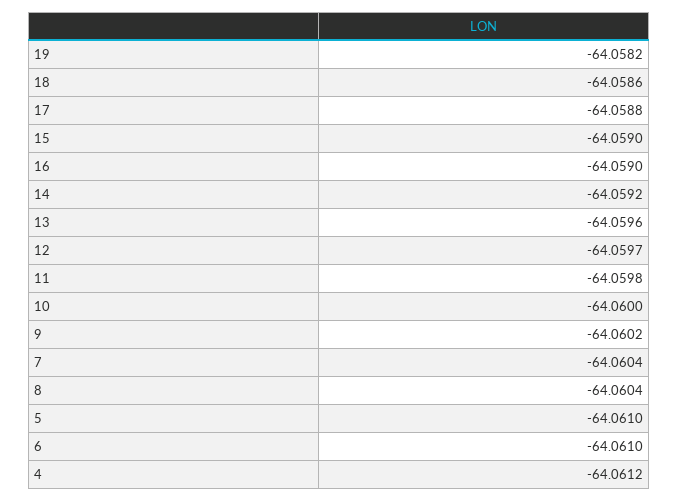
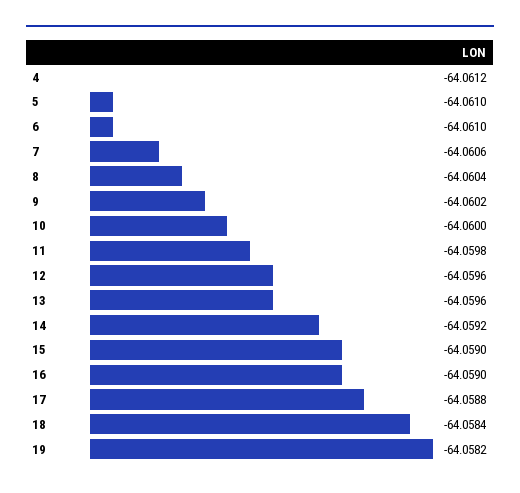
18: -64.0586 -> -64.0584
12: -64.0597 -> -64.0596
7: -64.0604 -> -64.0606

